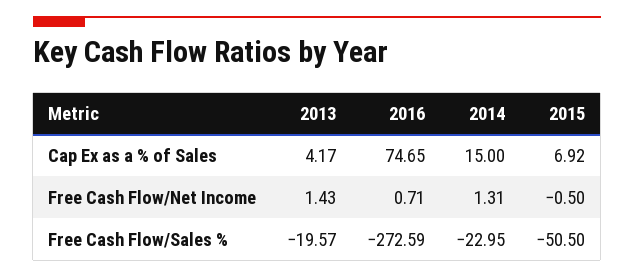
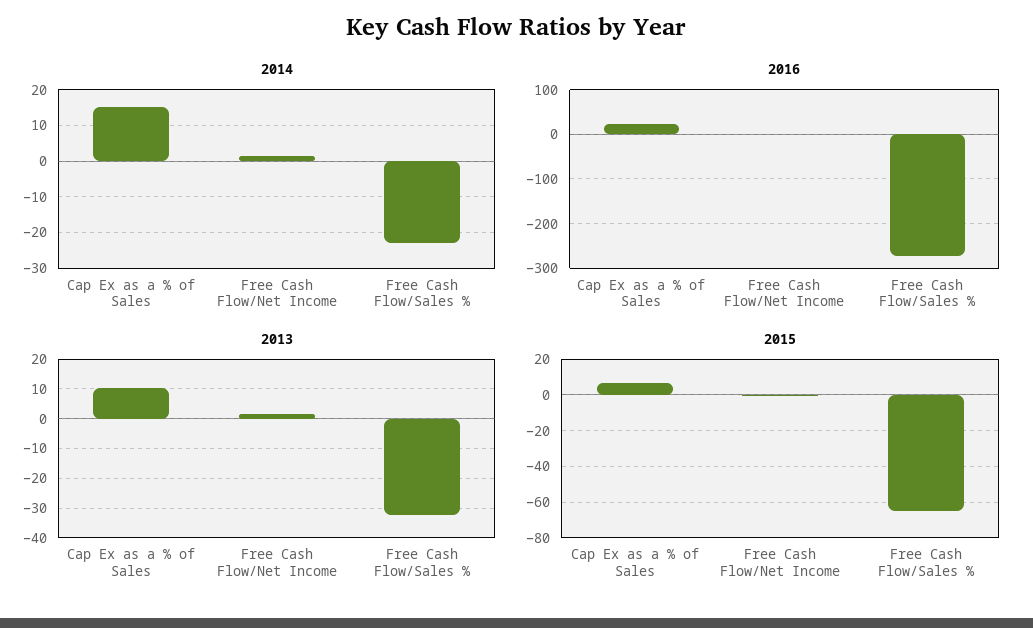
2013, Cap Ex as a % of Sales: 4.17 -> 10
2016, Cap Ex as a % of Sales: 74.65 -> 20
2013, Free Cash Flow/Sales %: -19.57 -> -32.5
2015, Free Cash Flow/Sales %: -50.5 -> -65

